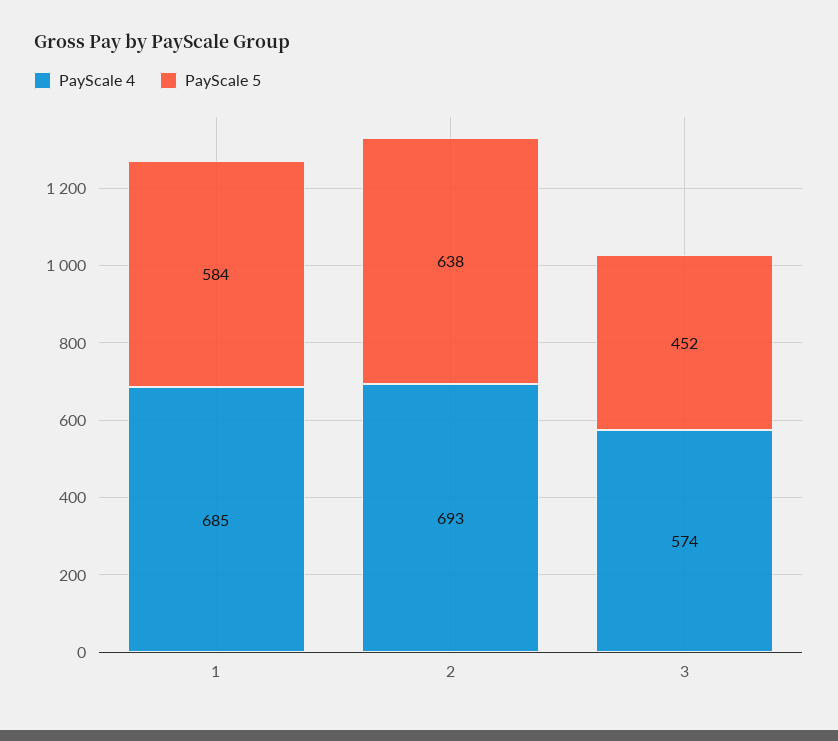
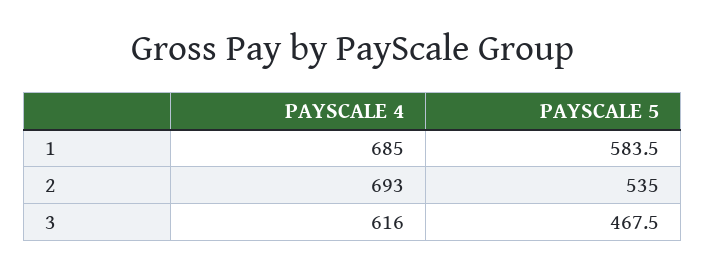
PayScale 5, 2: 638 -> 535
PayScale 4, 3: 574 -> 616
PayScale 5, 3: 452 -> 467.5

